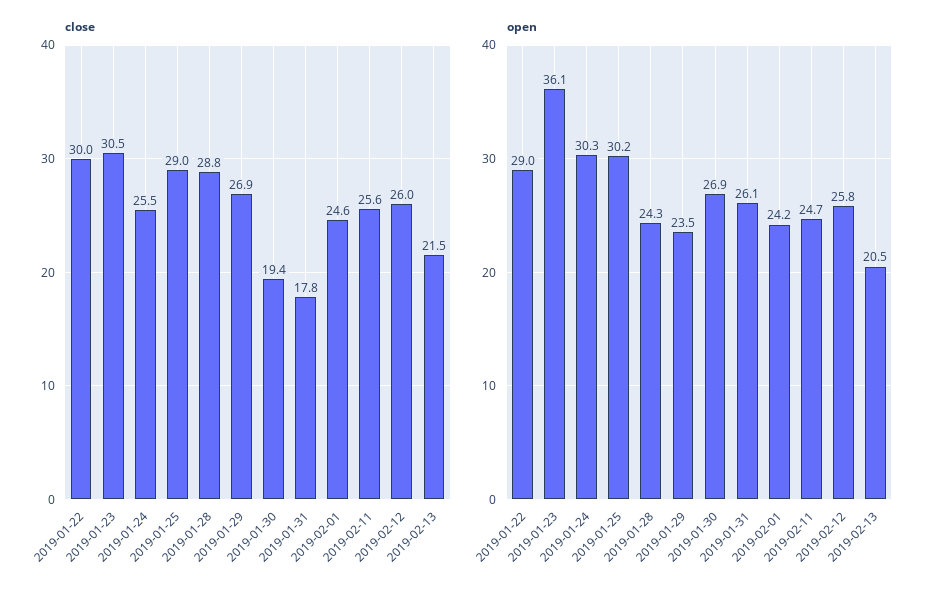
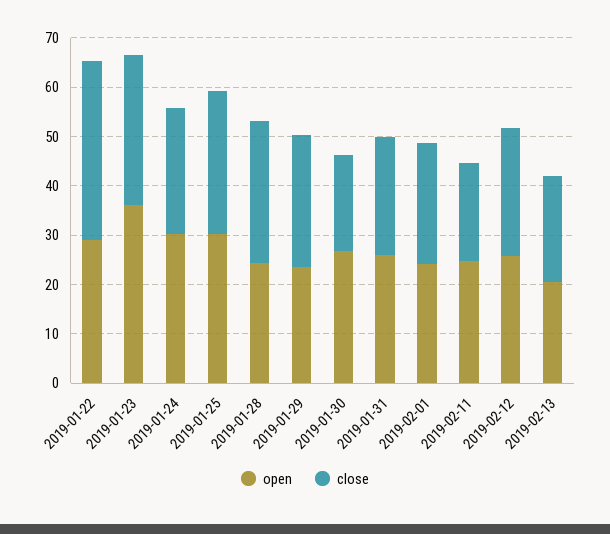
close, 2019-01-22: 30 -> 36
close, 2019-01-31: 17.8 -> 24
close, 2019-02-11: 25.6 -> 20

